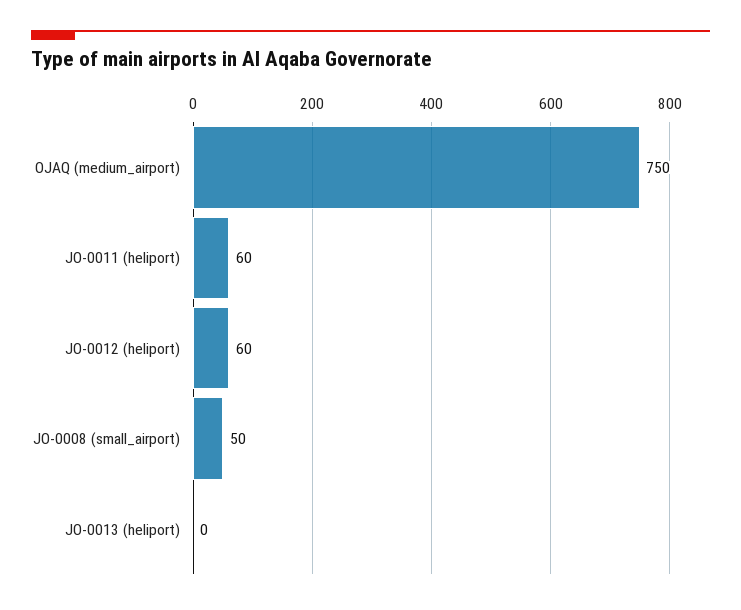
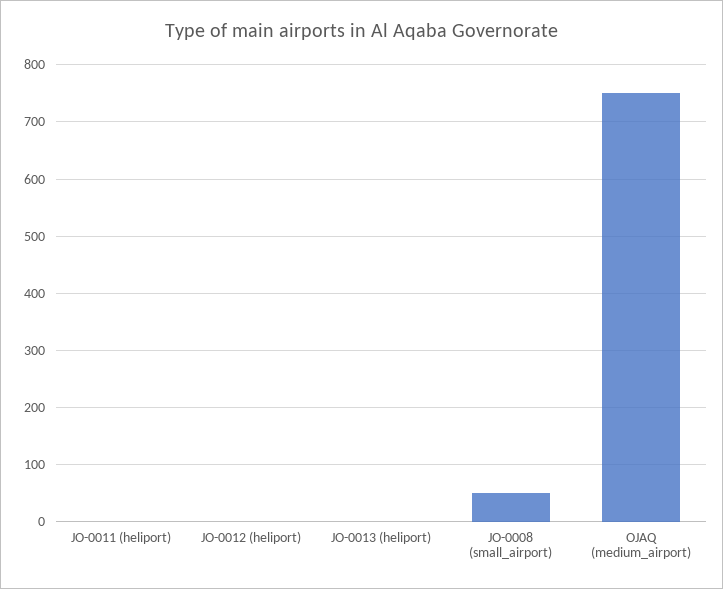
JO-0011 (heliport): 60 -> 0
JO-0012 (heliport): 60 -> 0

